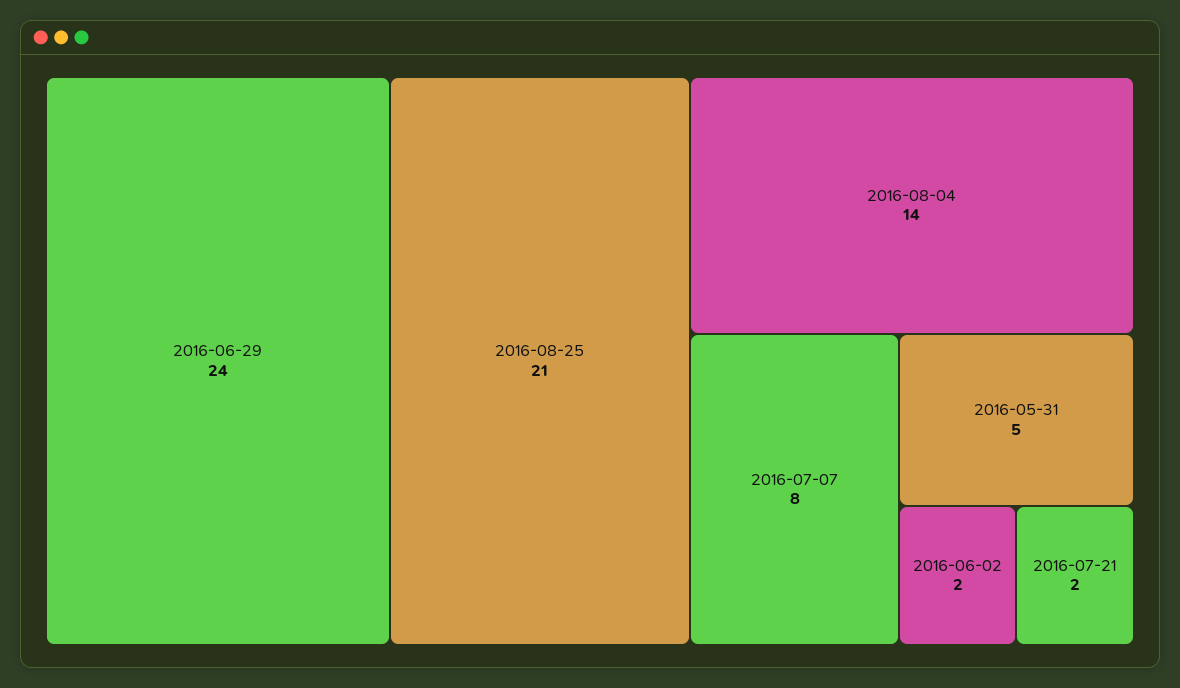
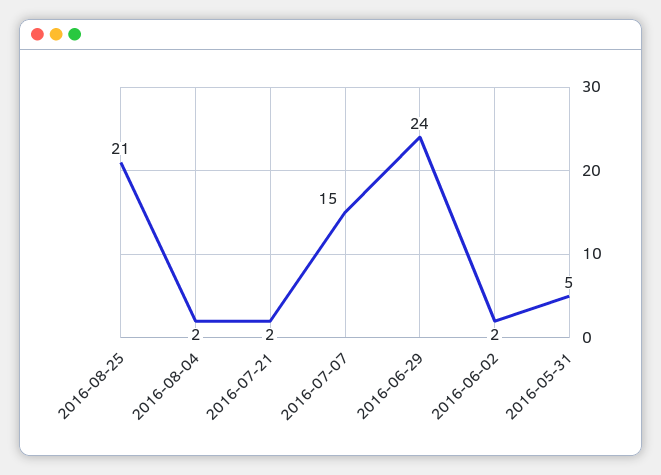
2016-08-04: 14 -> 2
2016-07-07: 8 -> 15

